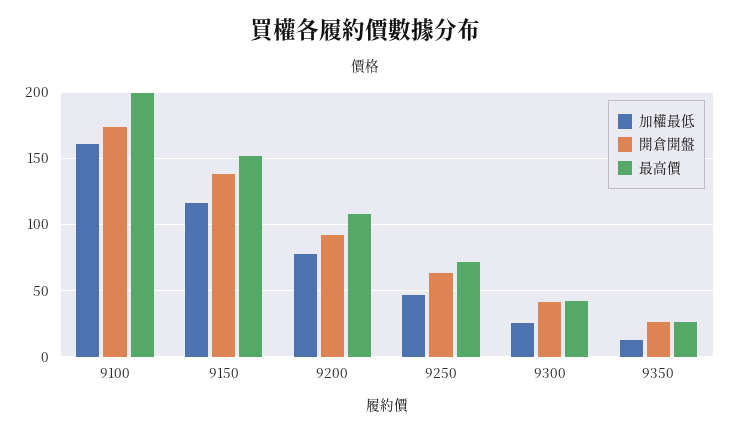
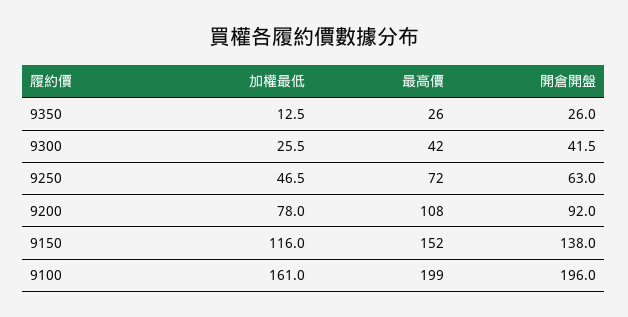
開倉開盤, 9100: 175 -> 196

